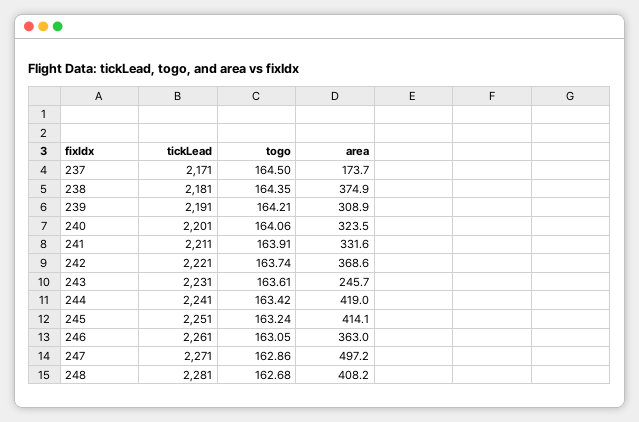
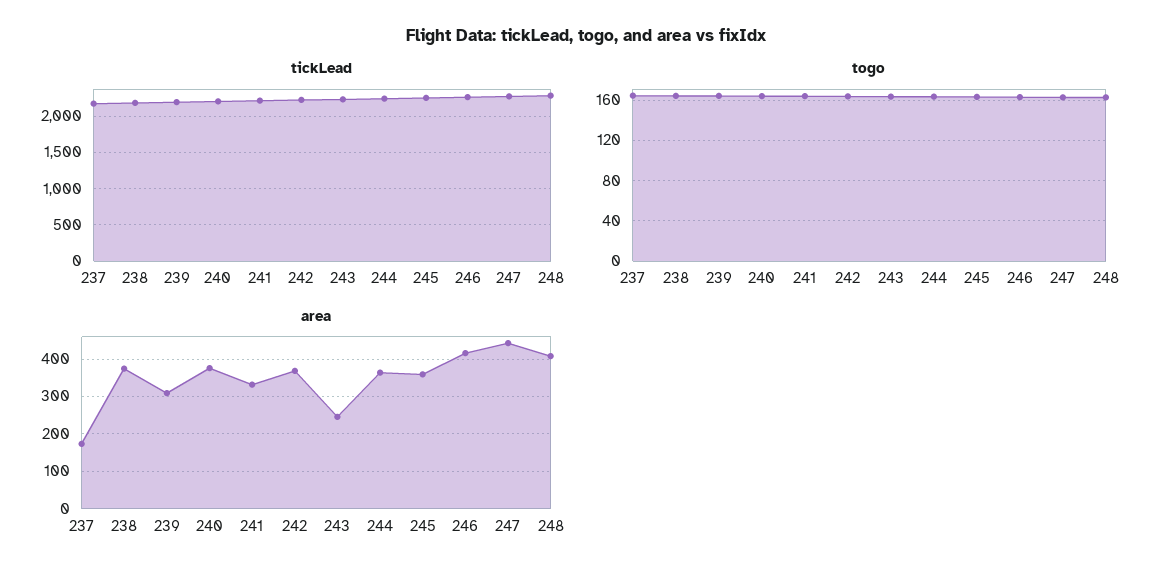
area, 240: 323.5 -> 380
area, 244: 419 -> 360
area, 245: 414.1 -> 360
area, 246: 363 -> 420
area, 247: 497.2 -> 440

